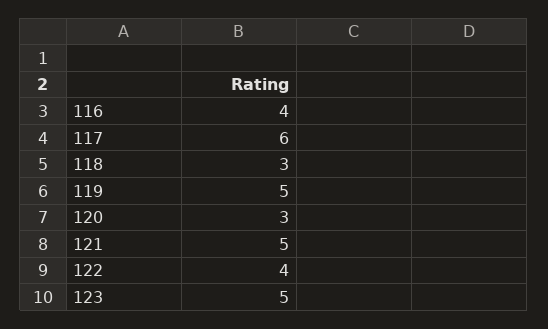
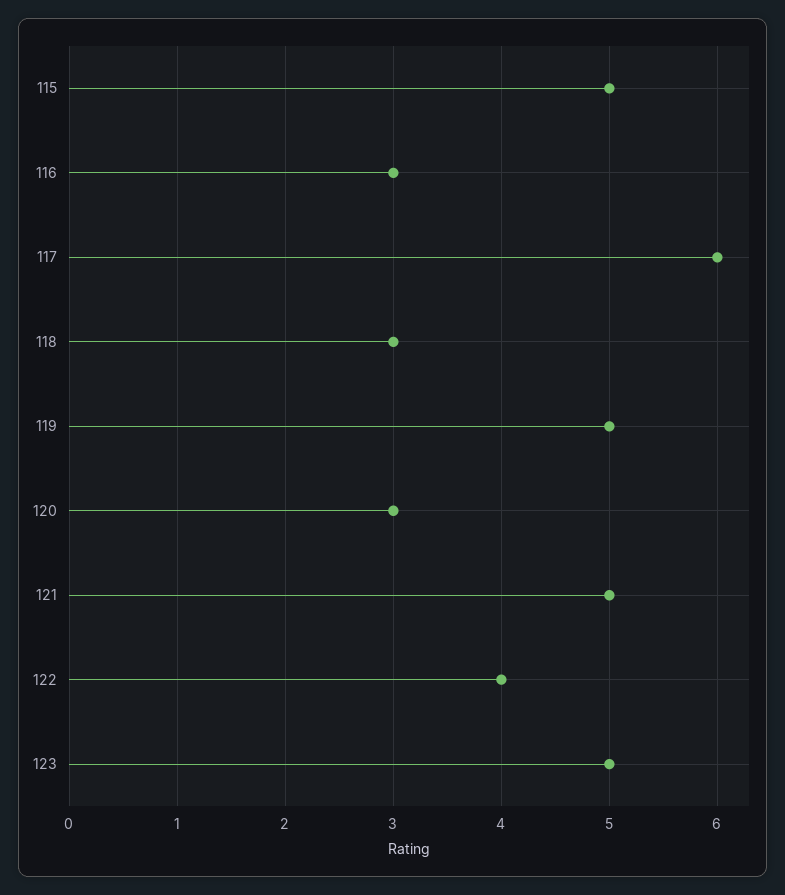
116: 4 -> 3
115: none -> 5

